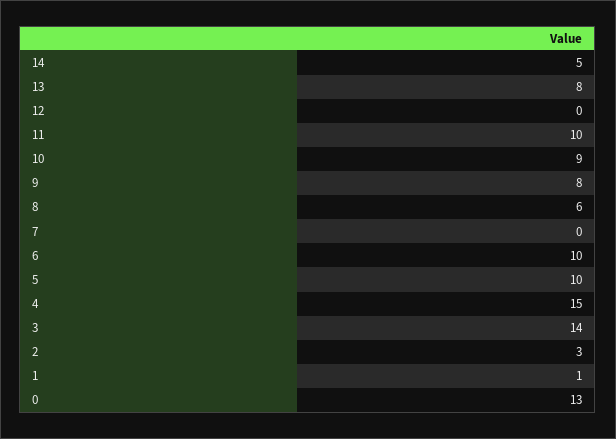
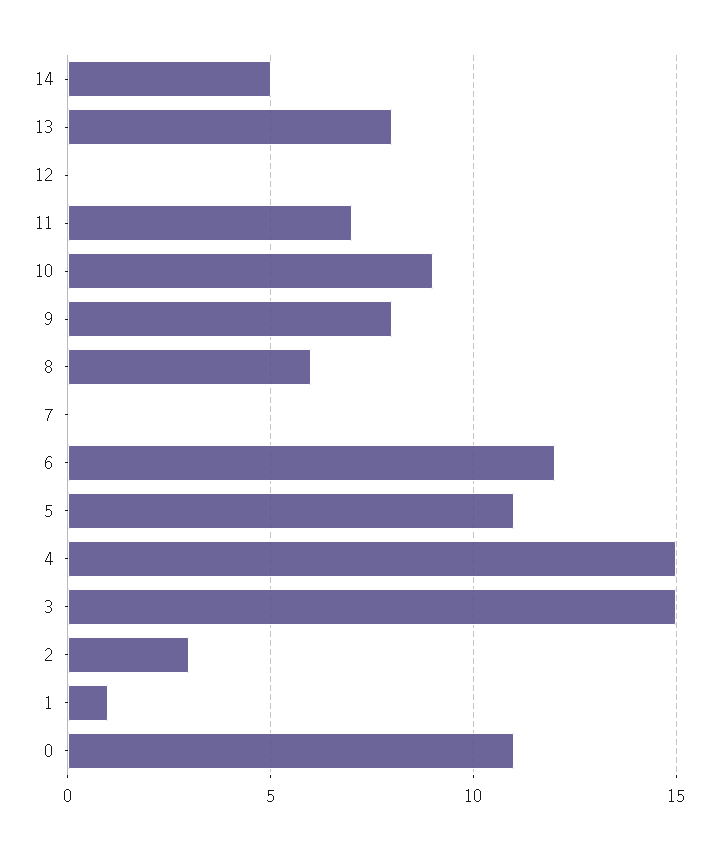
11: 10 -> 7
6: 10 -> 12
5: 10 -> 11
3: 14 -> 15
0: 13 -> 11

